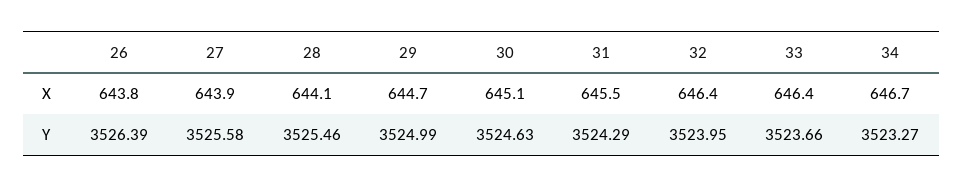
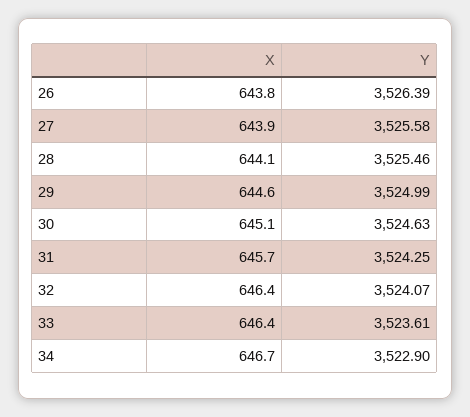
29, X: 644.7 -> 644.6
31, X: 645.5 -> 645.7
31, Y: 3524.29 -> 3524.25
32, Y: 3523.95 -> 3524.07
33, Y: 3523.66 -> 3523.61
34, Y: 3523.27 -> 3522.9

